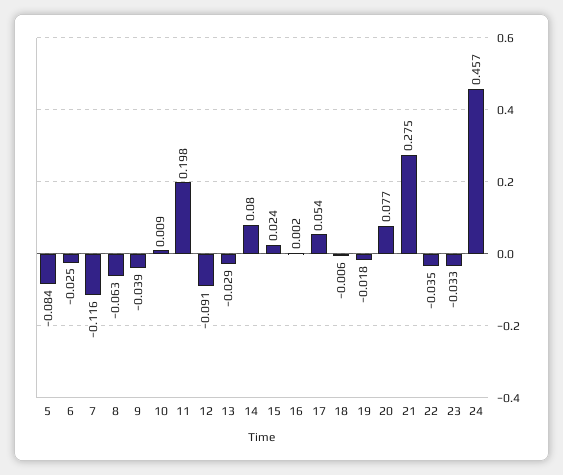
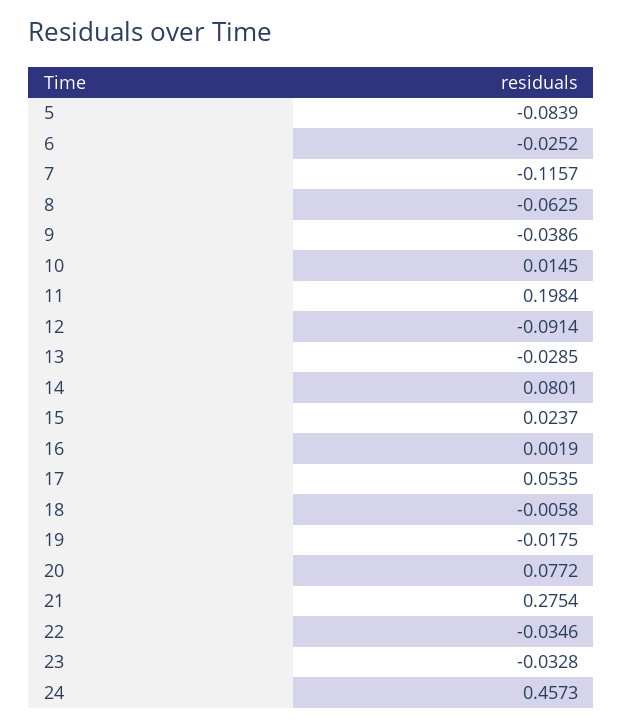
10: 0.009 -> 0.0145

